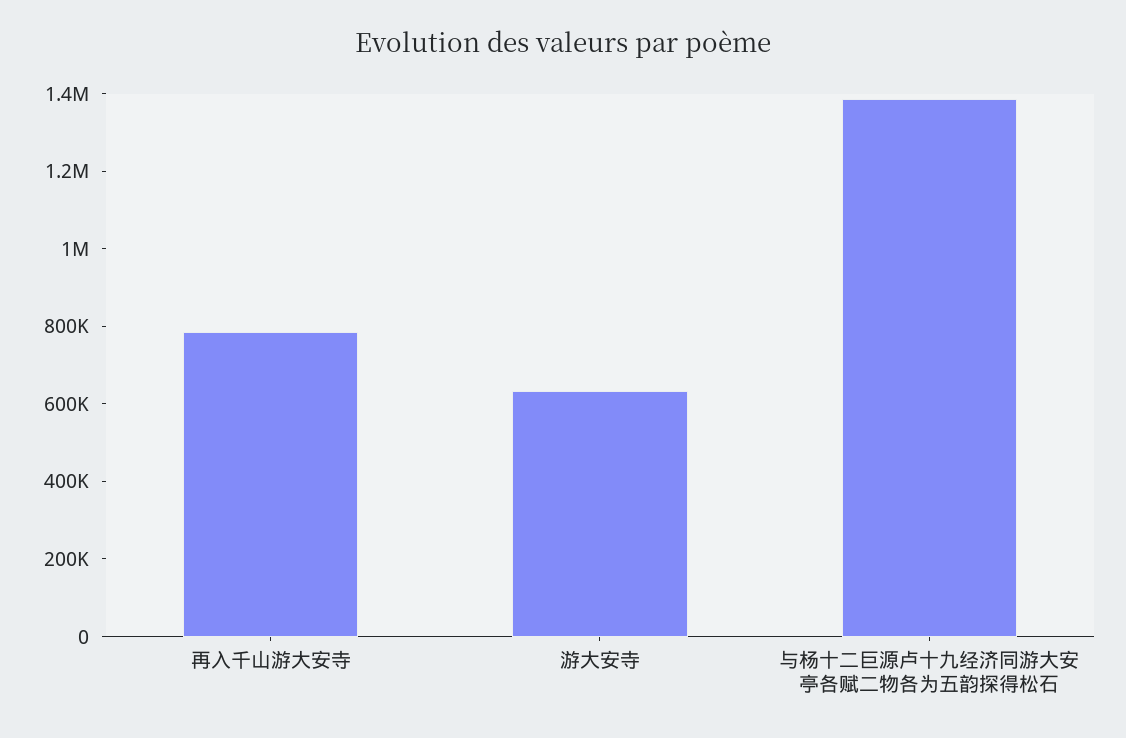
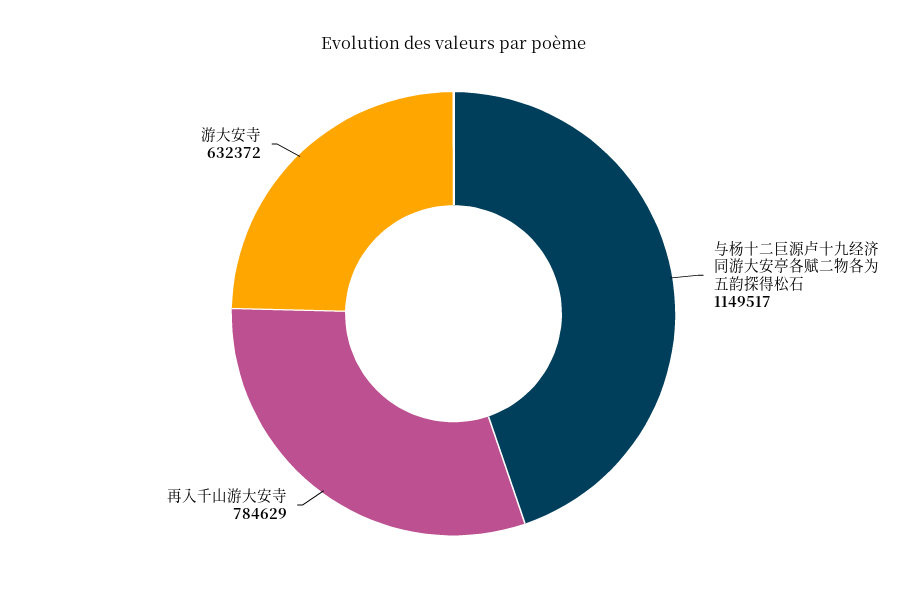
与杨十二巨源卢十九经济同游大安亭各赋二物各为五韵探得松石: 1400000 -> 1149517

